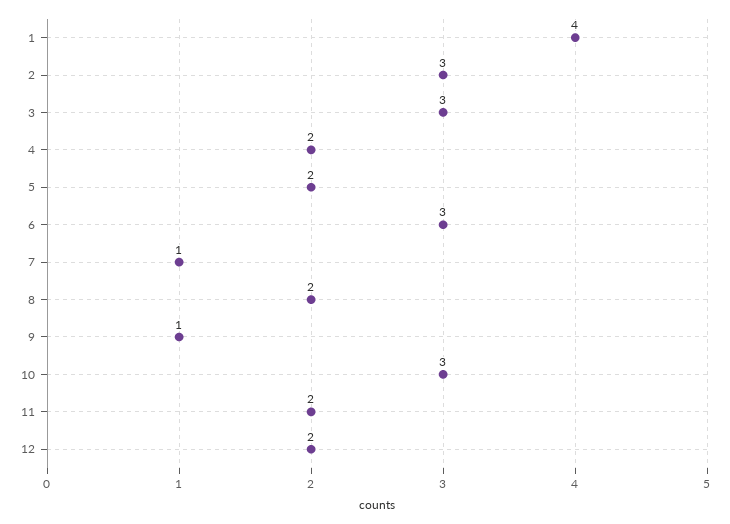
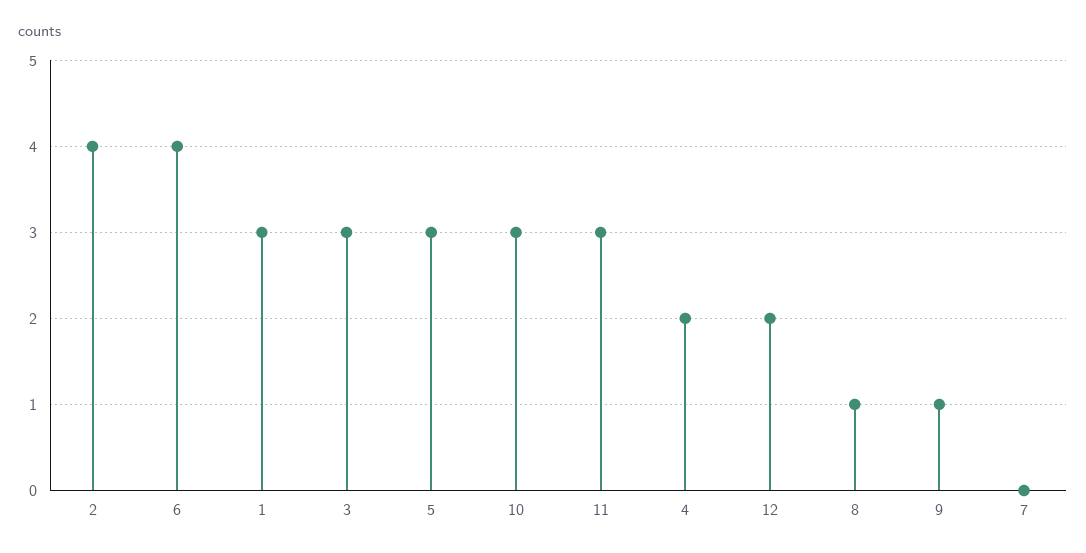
1: 4 -> 3
2: 3 -> 4
5: 2 -> 3
6: 3 -> 4
7: 1 -> 0
8: 2 -> 1
11: 2 -> 3

